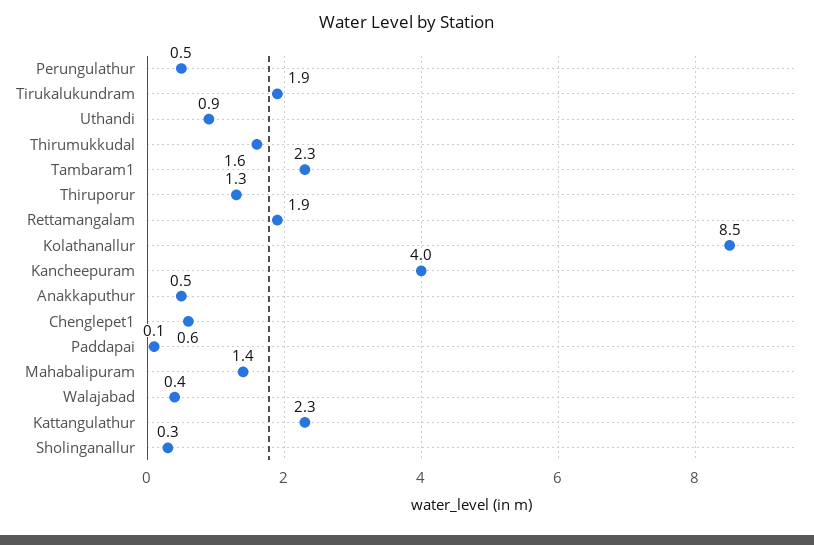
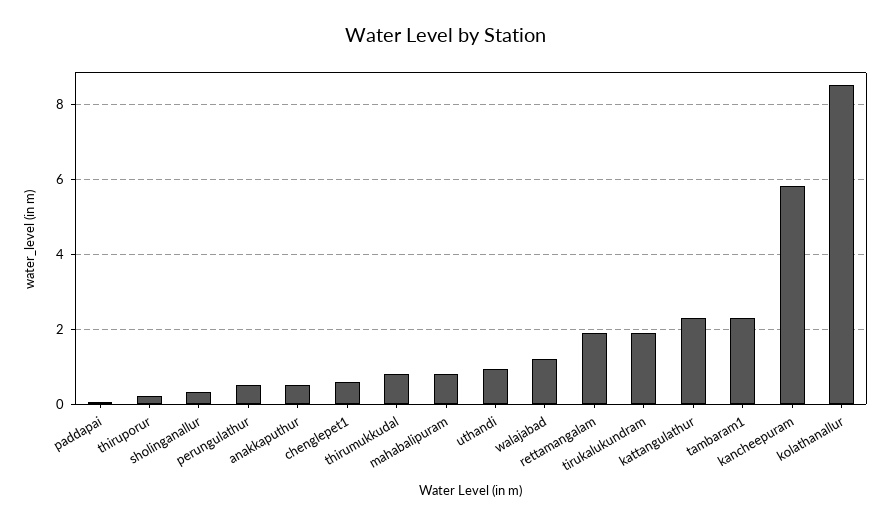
Thirumukkudal: 1.6 -> 0.8
Thiruporur: 1.3 -> 0.2
Kancheepuram: 4 -> 5.8
Mahabalipuram: 1.4 -> 0.8
Walajabad: 0.4 -> 1.2

